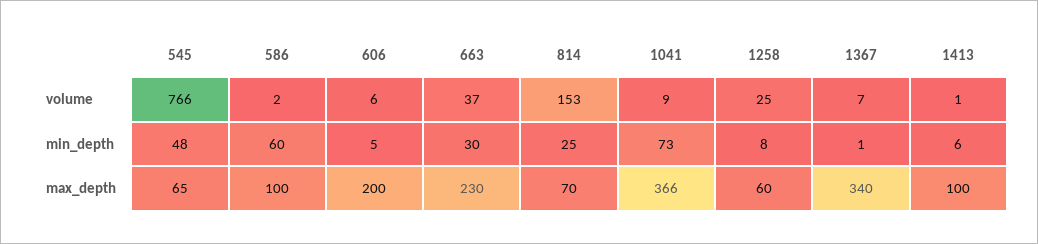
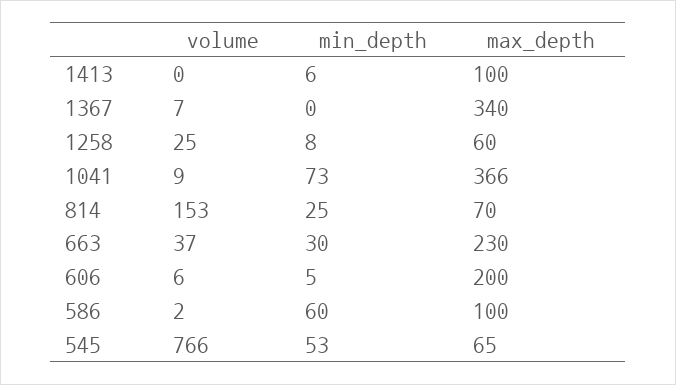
1413, volume: 1 -> 0
545, min_depth: 48 -> 53
1367, min_depth: 1 -> 0

